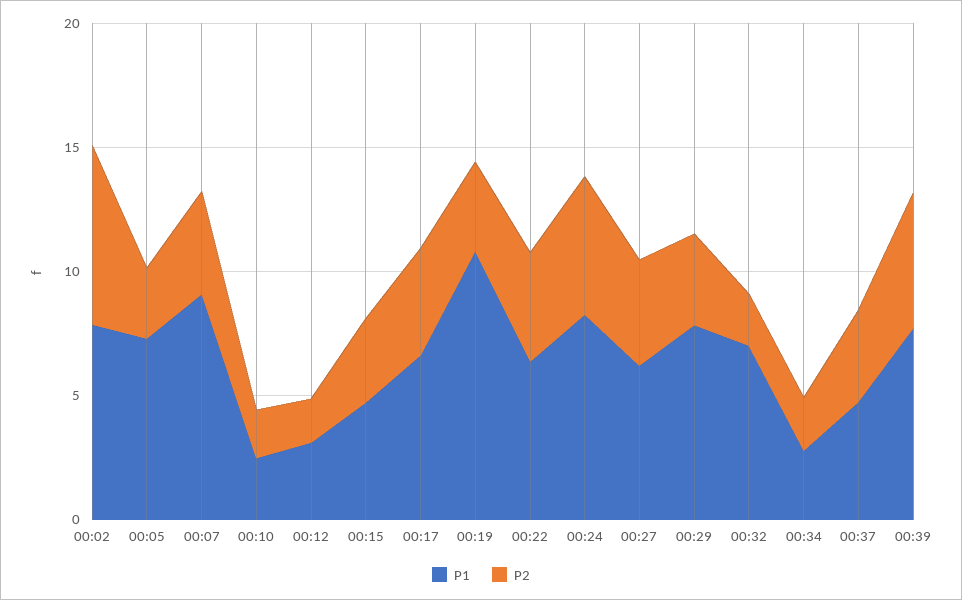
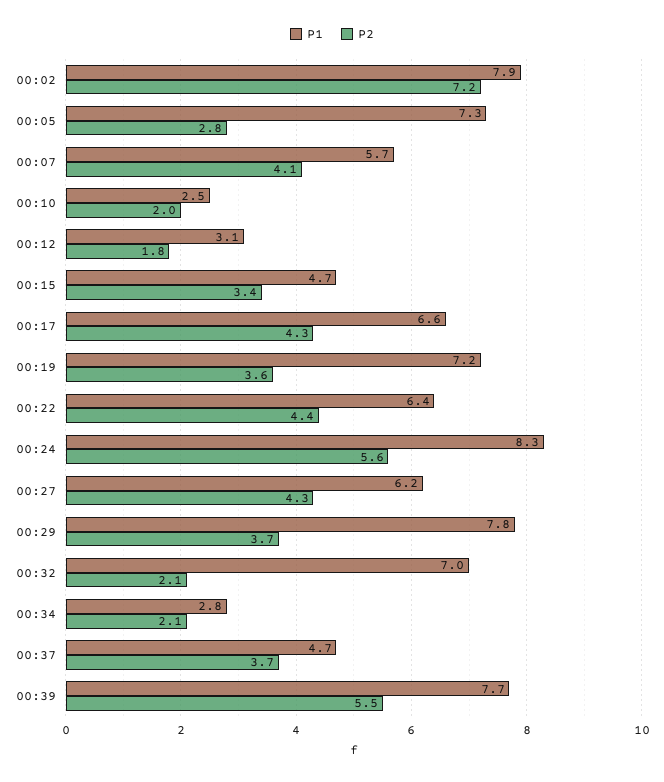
P1, 00:07: 9 -> 5.7
P1, 00:19: 11 -> 7.2

